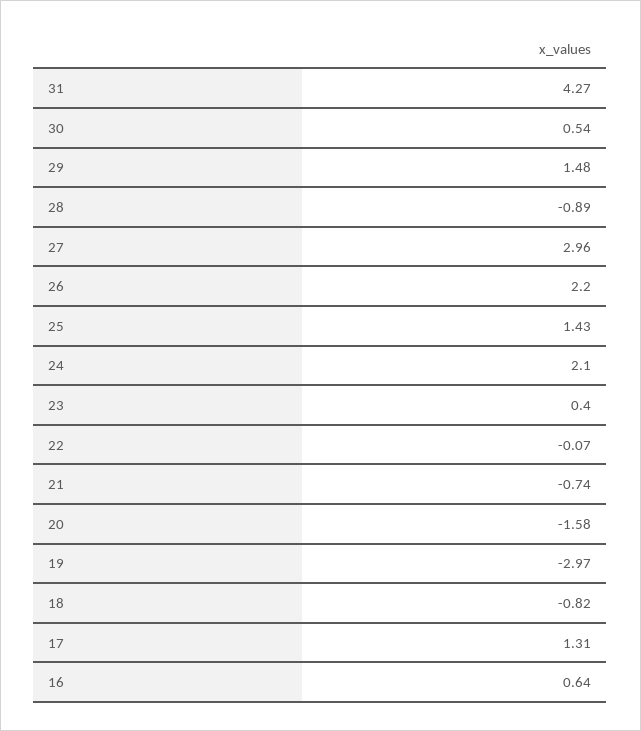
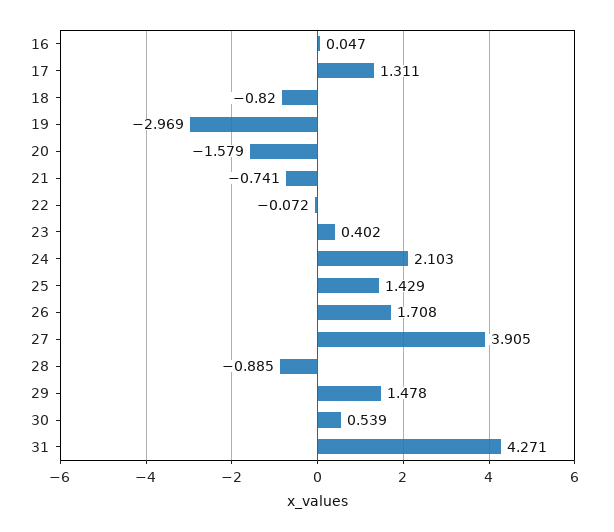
27: 2.96 -> 3.905
26: 2.2 -> 1.708
16: 0.64 -> 0.047

